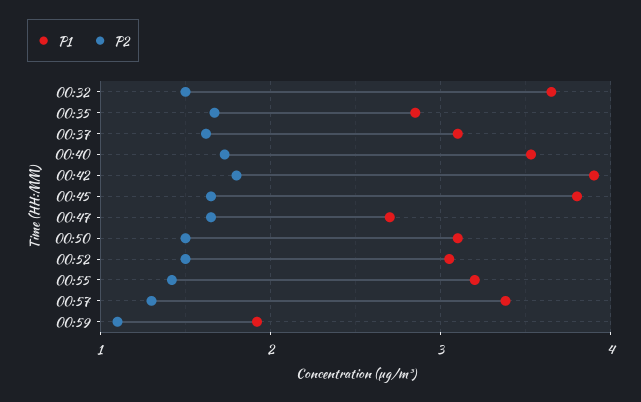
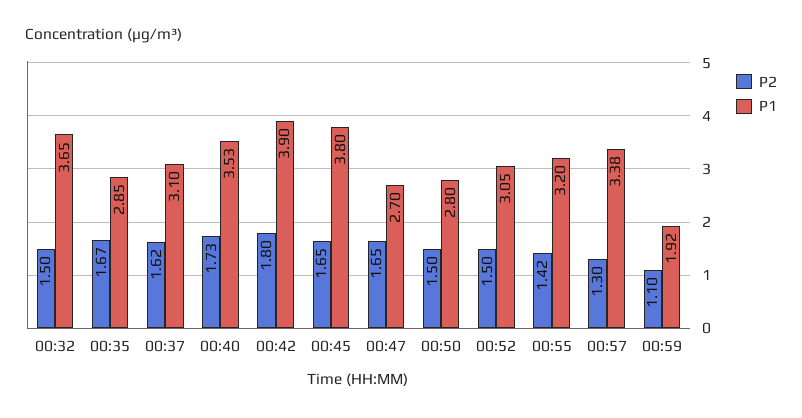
P1, 00:50: 3.1 -> 2.8

